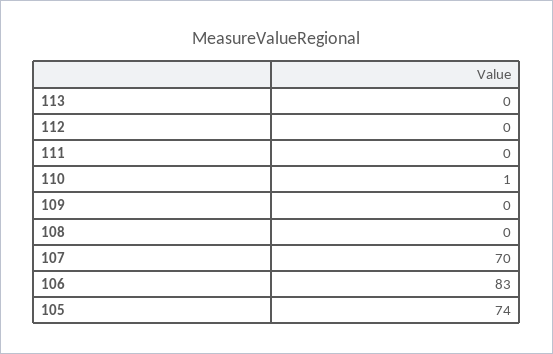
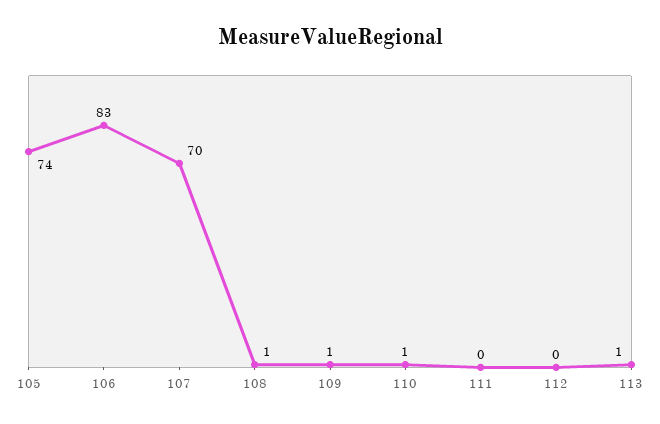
113: 0 -> 1
109: 0 -> 1
108: 0 -> 1

